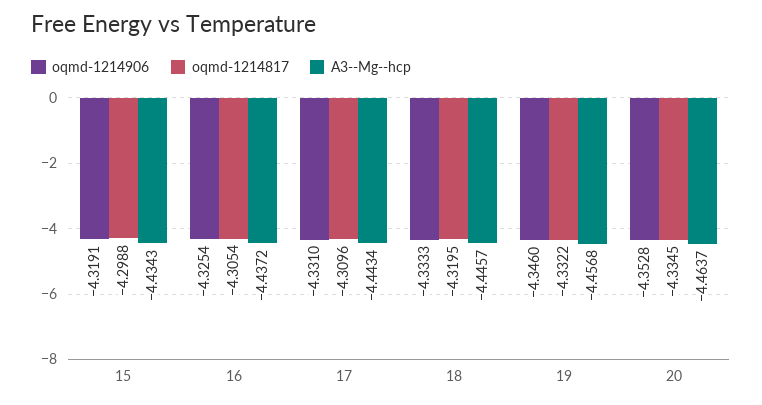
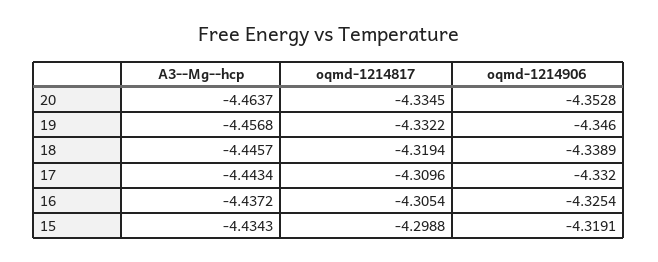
oqmd-1214906, 17: -4.331 -> -4.332
oqmd-1214906, 18: -4.3333 -> -4.3389
oqmd-1214817, 18: -4.3195 -> -4.3194

